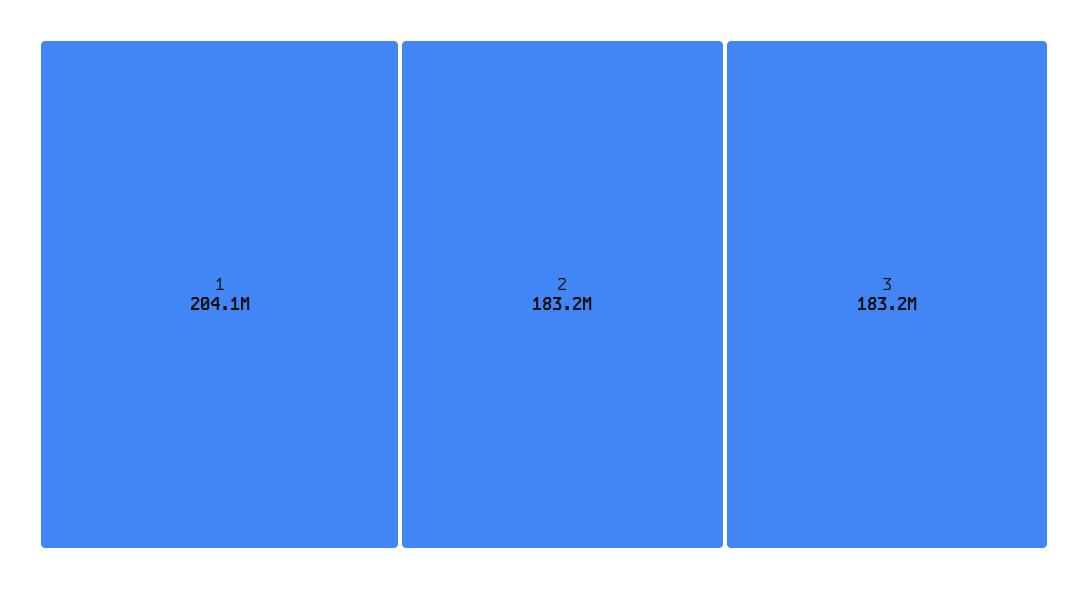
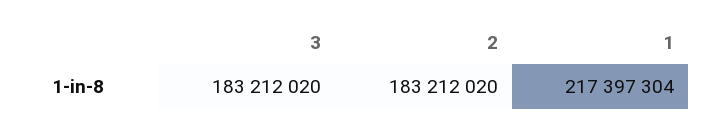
1: 204100000 -> 217397304

